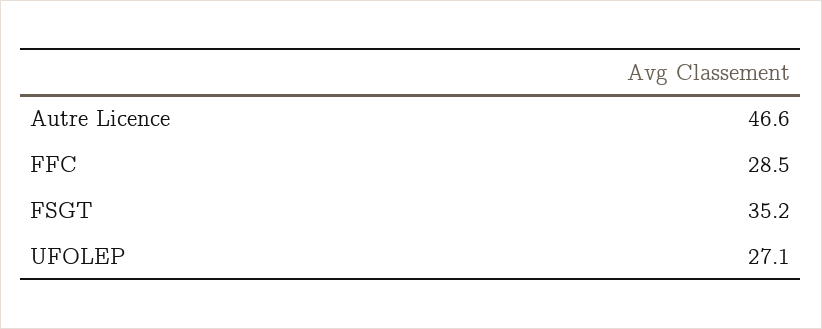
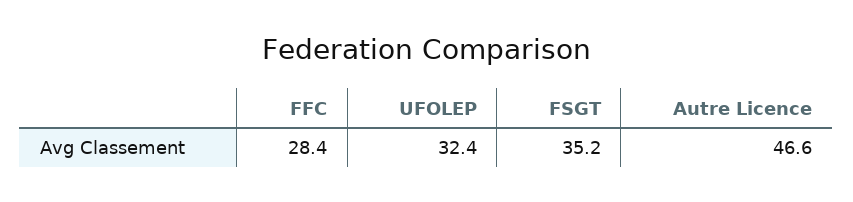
FFC: 28.5 -> 28.4
UFOLEP: 27.1 -> 32.4

